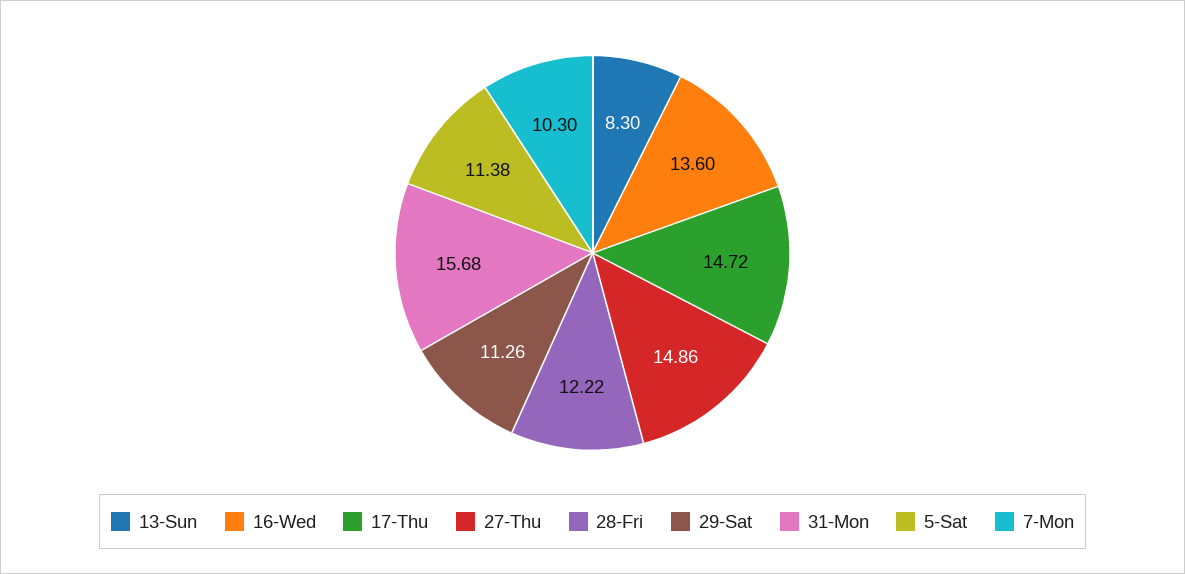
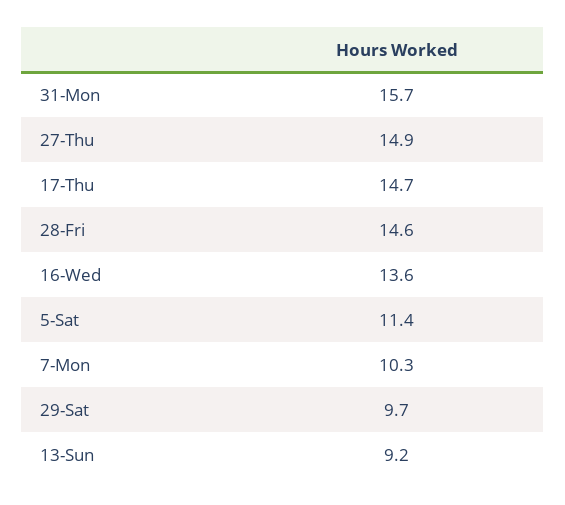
13-Sun: 8.3 -> 9.2
28-Fri: 12.22 -> 14.6
29-Sat: 11.26 -> 9.7

